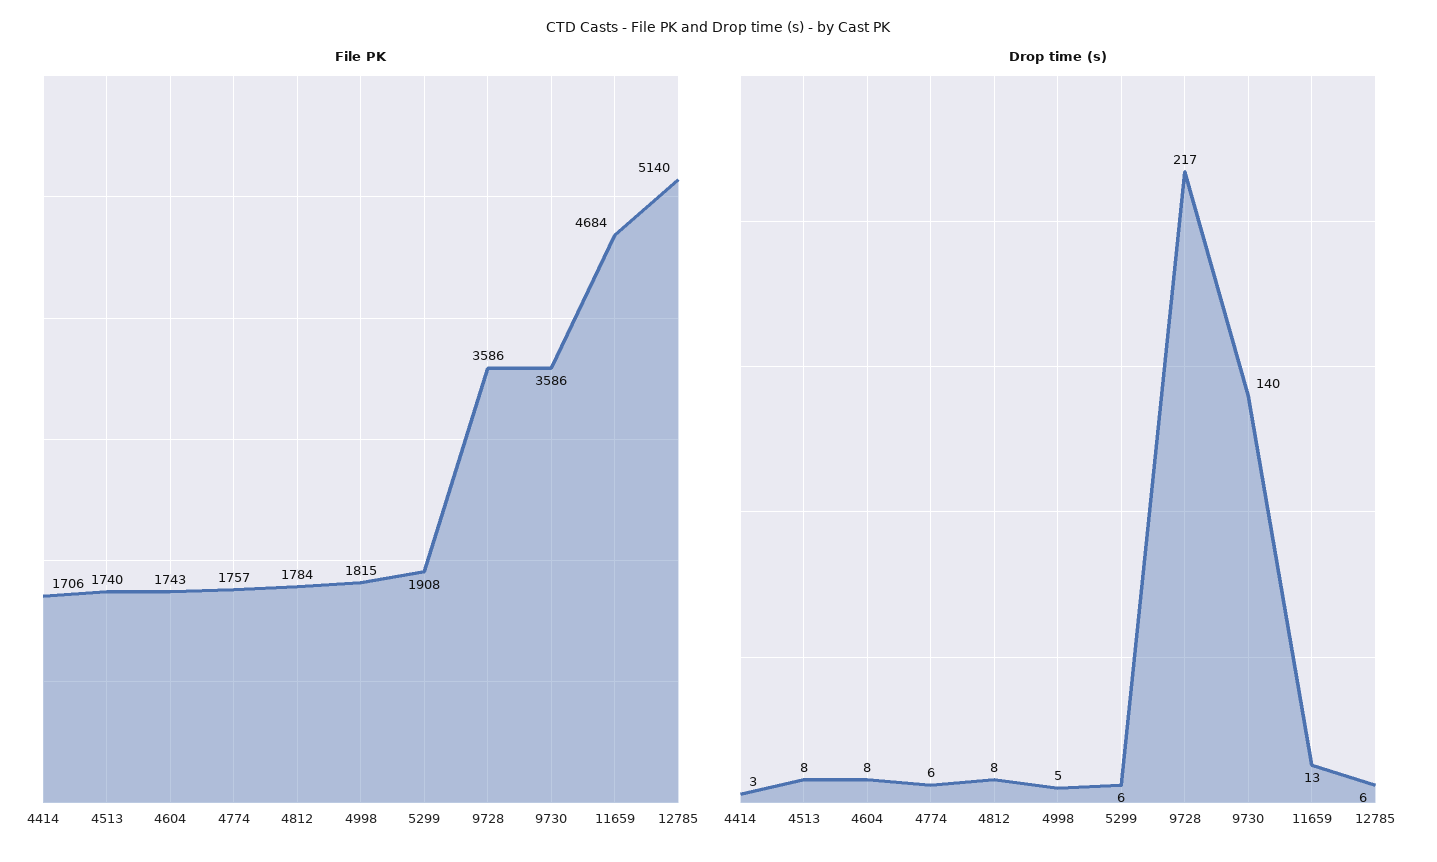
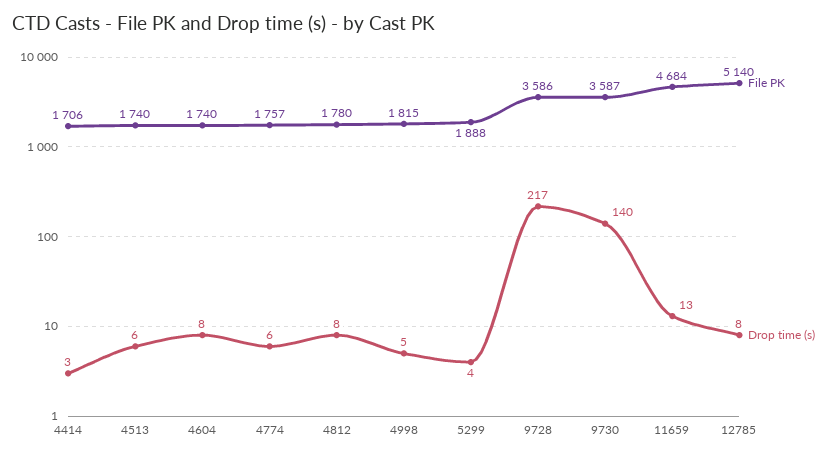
File PK, 4604: 1743 -> 1740
File PK, 4812: 1784 -> 1780
File PK, 5299: 1908 -> 1888
File PK, 9730: 3586 -> 3587
Drop time (s), 4513: 8 -> 6
Drop time (s), 5299: 6 -> 4
Drop time (s), 12785: 6 -> 8

